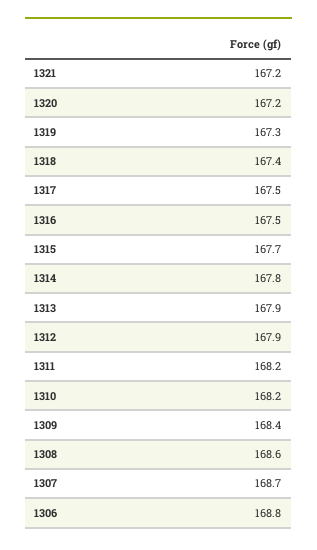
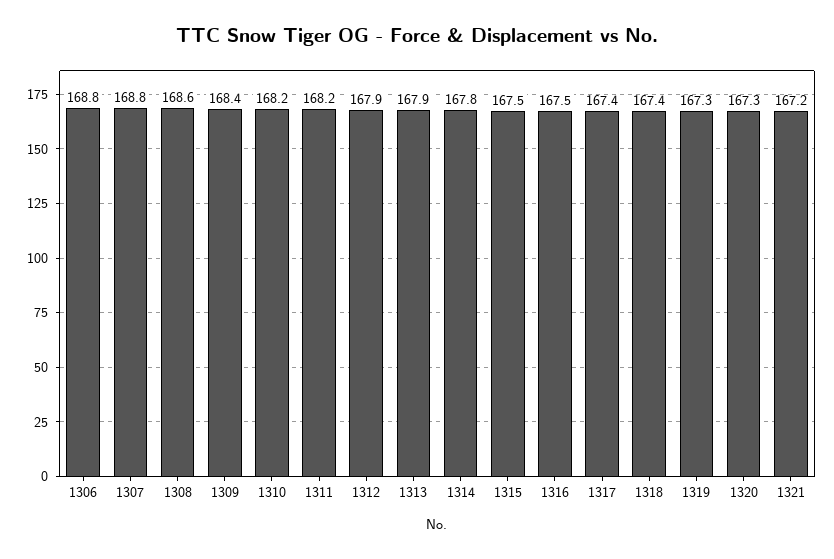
1320: 167.2 -> 167.3
1317: 167.5 -> 167.4
1315: 167.7 -> 167.5
1307: 168.7 -> 168.8

